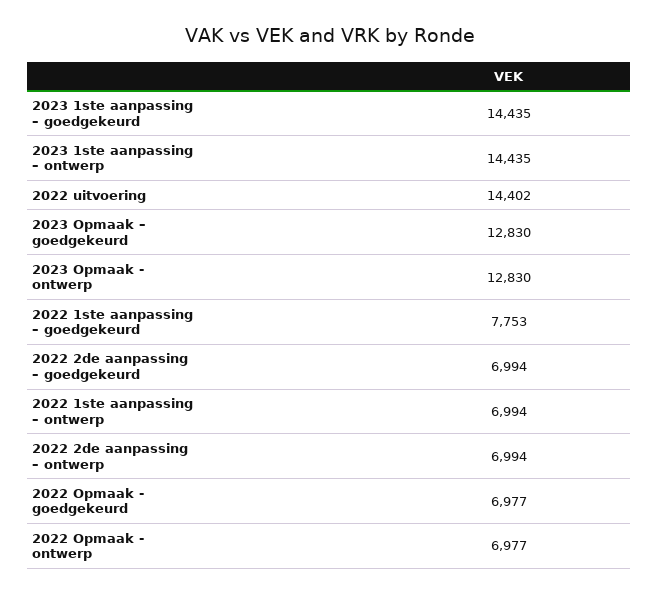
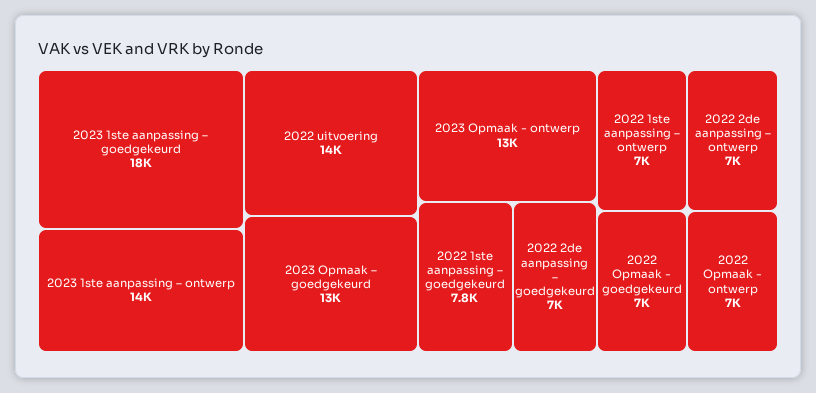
2023 1ste aanpassing – goedgekeurd: 14435 -> 18000

